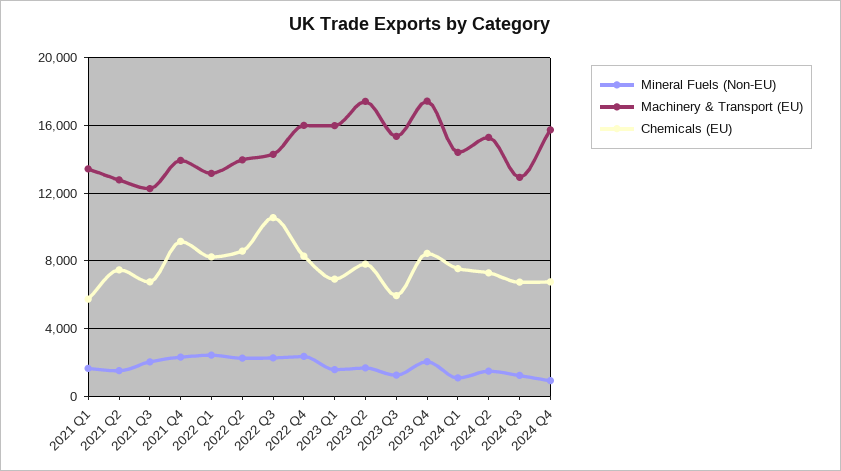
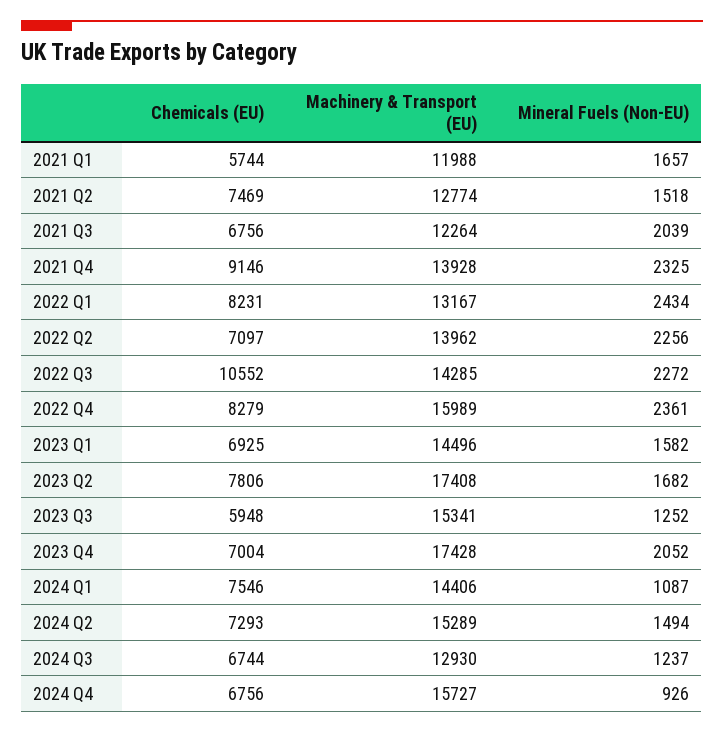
Machinery & Transport (EU), 2021 Q1: 13500 -> 11988
Chemicals (EU), 2022 Q2: 8500 -> 7097
Machinery & Transport (EU), 2023 Q1: 16000 -> 14496
Chemicals (EU), 2023 Q4: 8500 -> 7004

